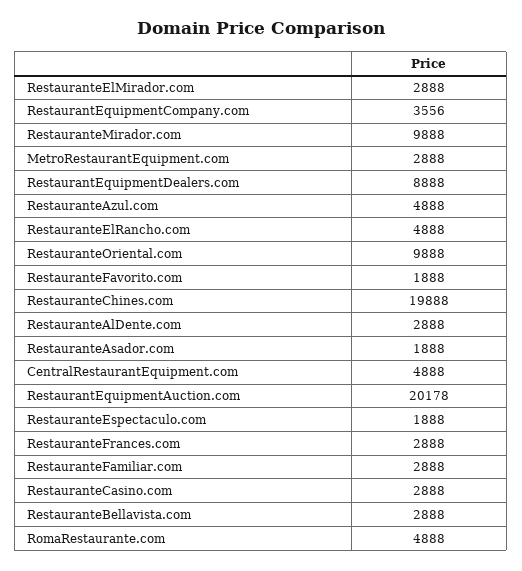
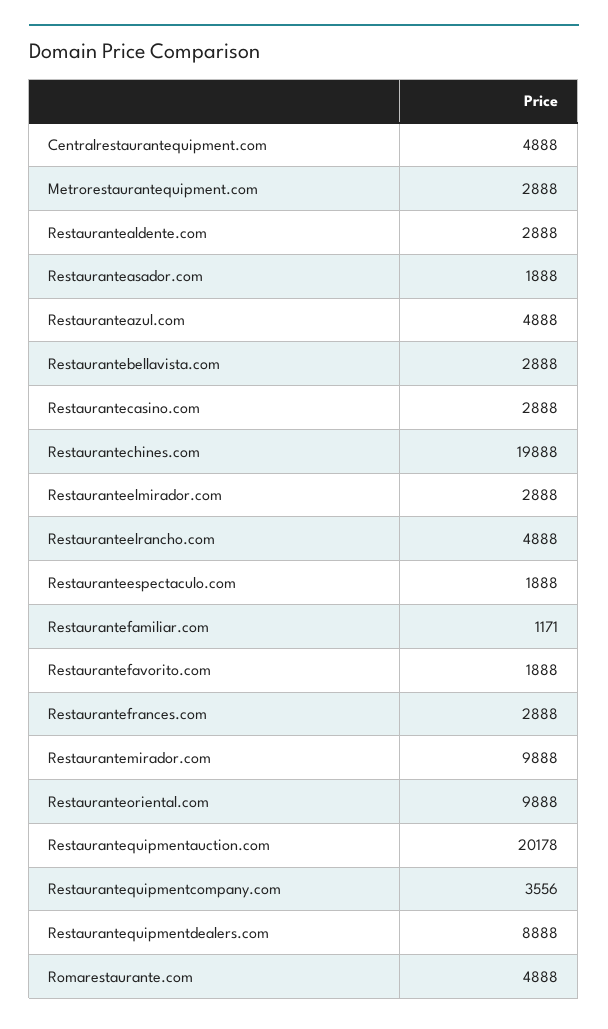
RestauranteFamiliar.com: 2888 -> 1171

